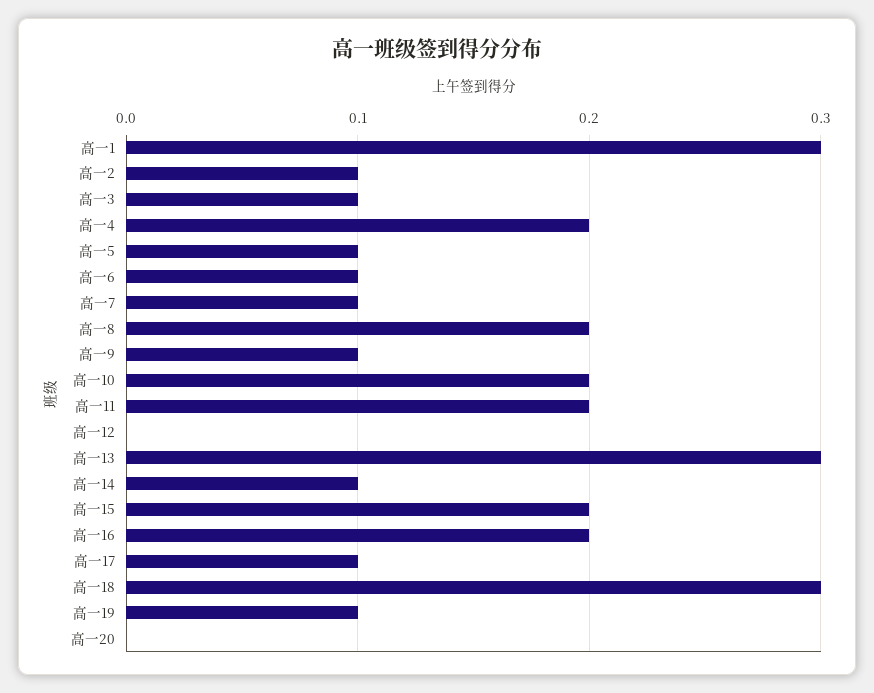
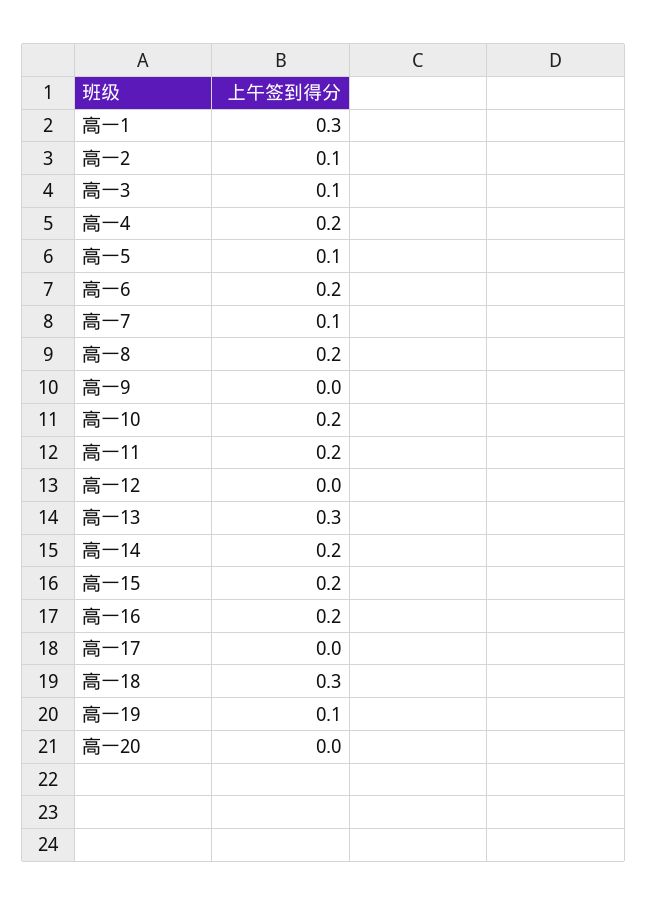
高一6: 0.1 -> 0.2
高一9: 0.1 -> 0
高一14: 0.1 -> 0.2
高一17: 0.1 -> 0

